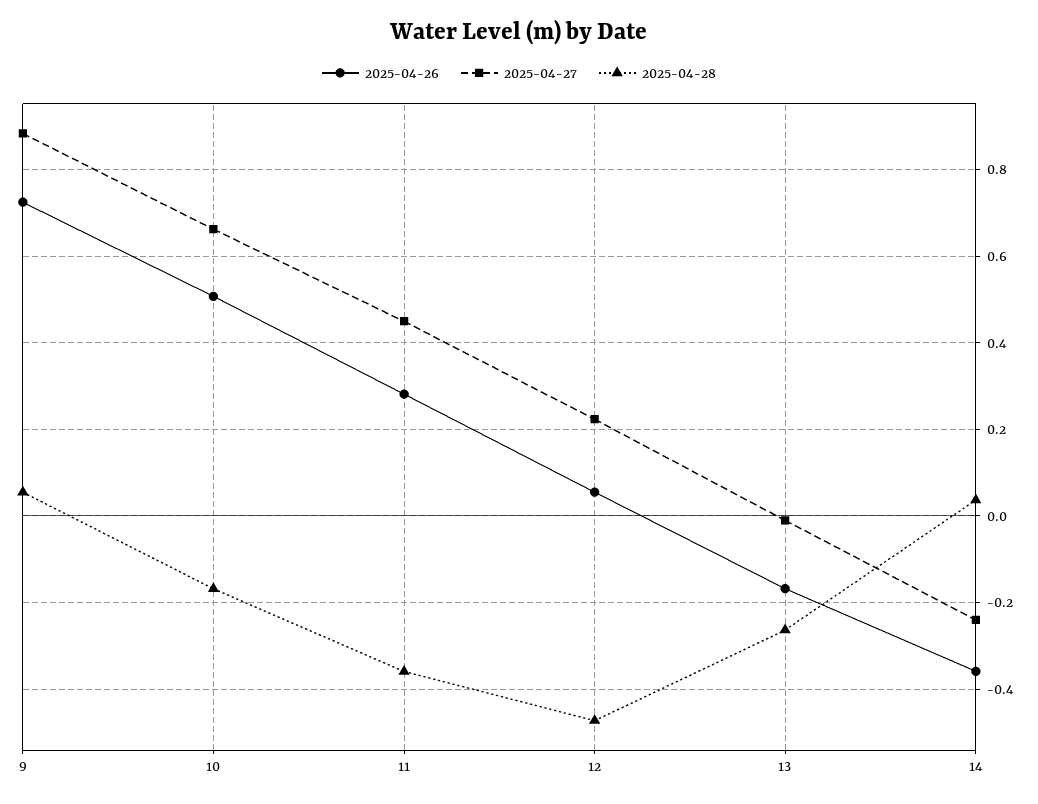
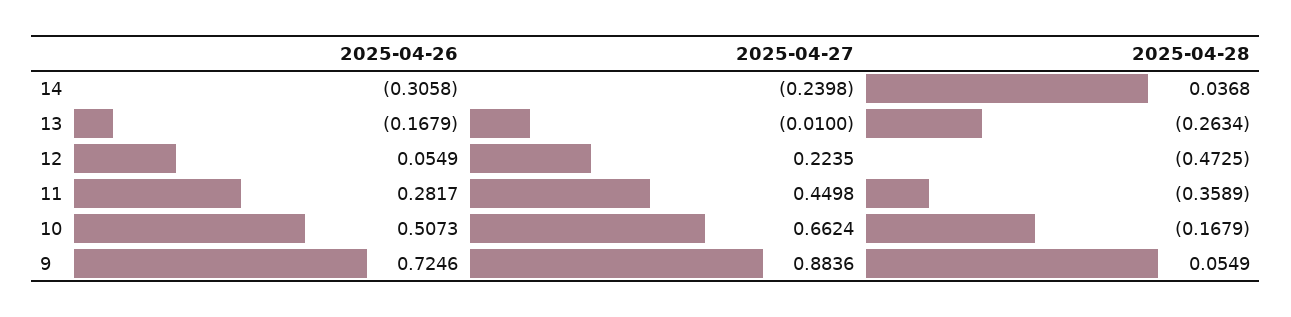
2025-04-26, 14: -0.36 -> -0.3058

